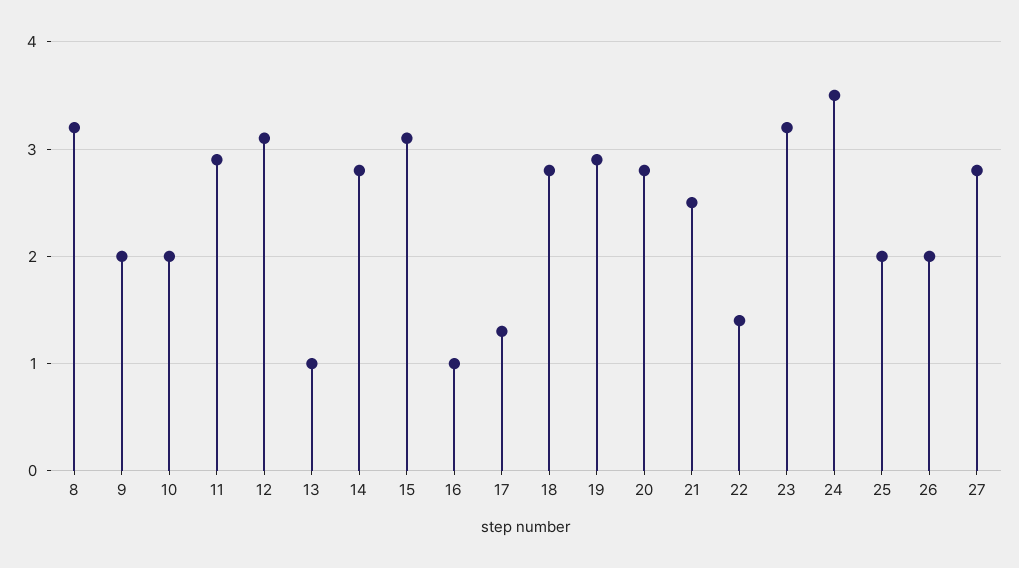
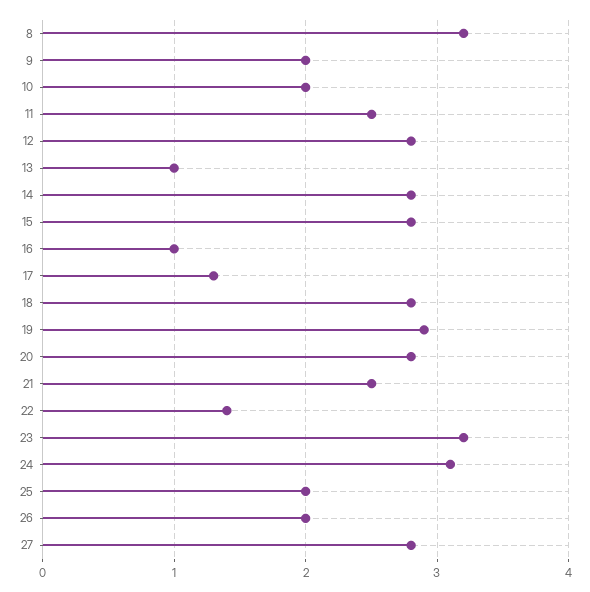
11: 2.9 -> 2.5
12: 3.1 -> 2.8
15: 3.1 -> 2.8
24: 3.5 -> 3.1

